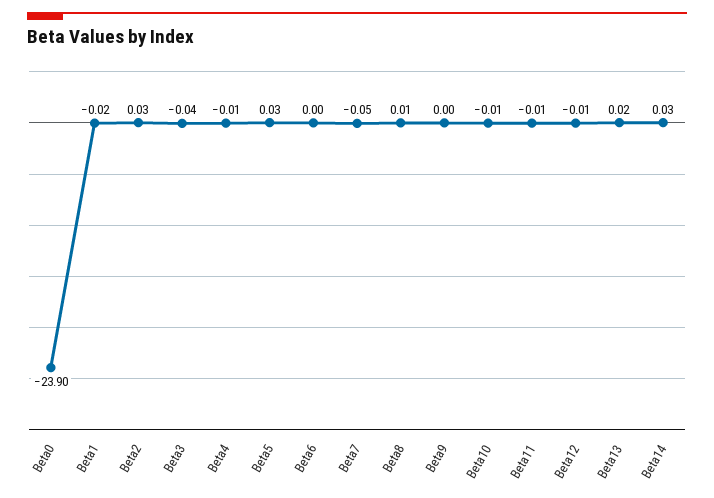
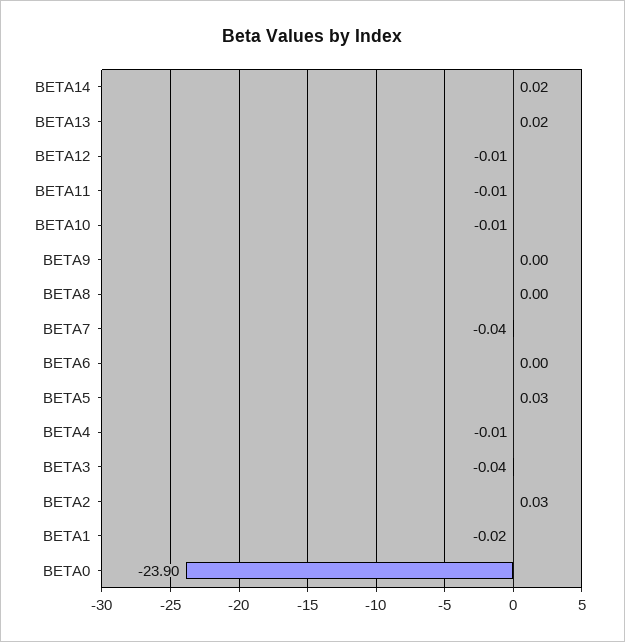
Beta7: -0.05 -> -0.04
Beta8: 0.01 -> 0
Beta14: 0.03 -> 0.02

